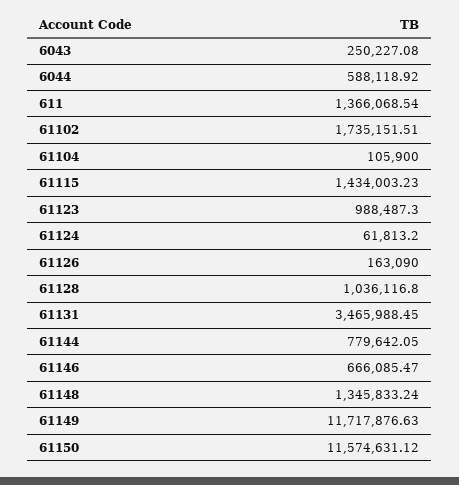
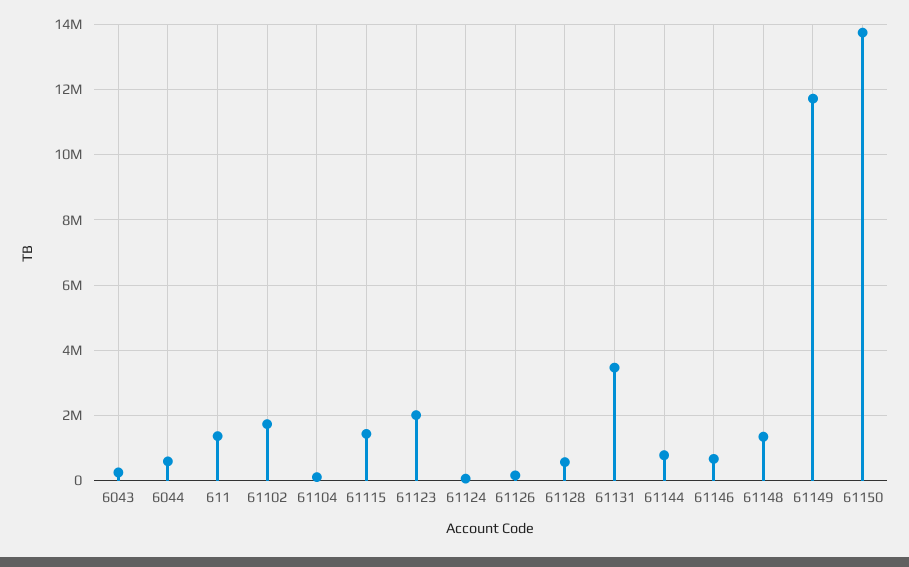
61123: 988487.3 -> 2000000
61128: 1036116.8 -> 600000
61150: 11574631.12 -> 13800000

